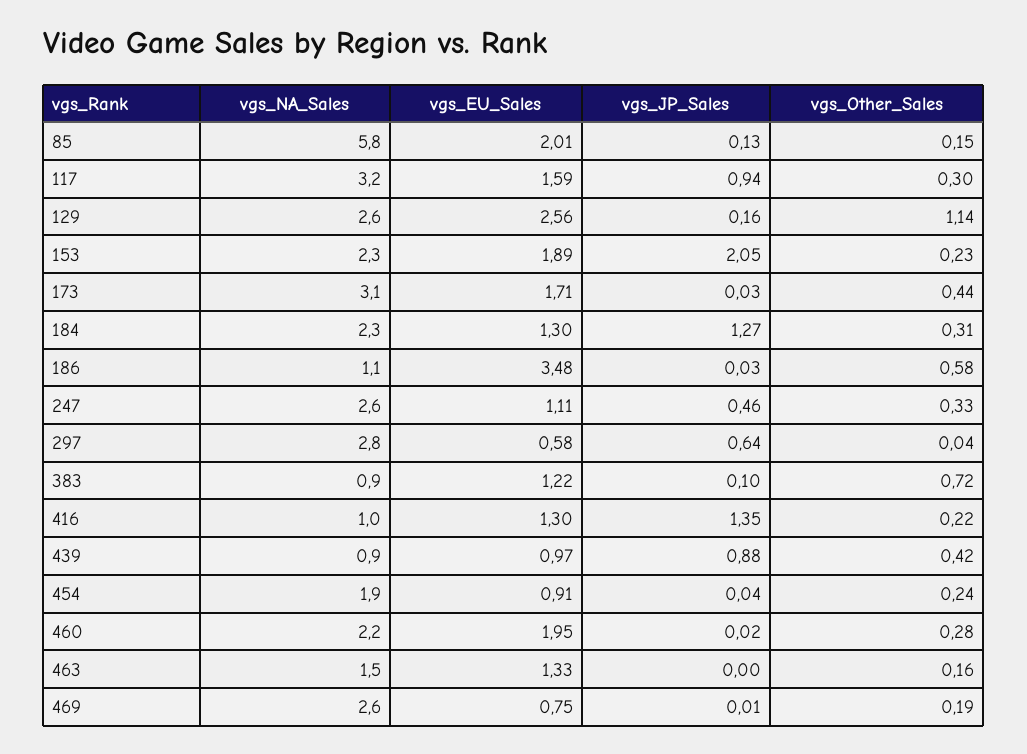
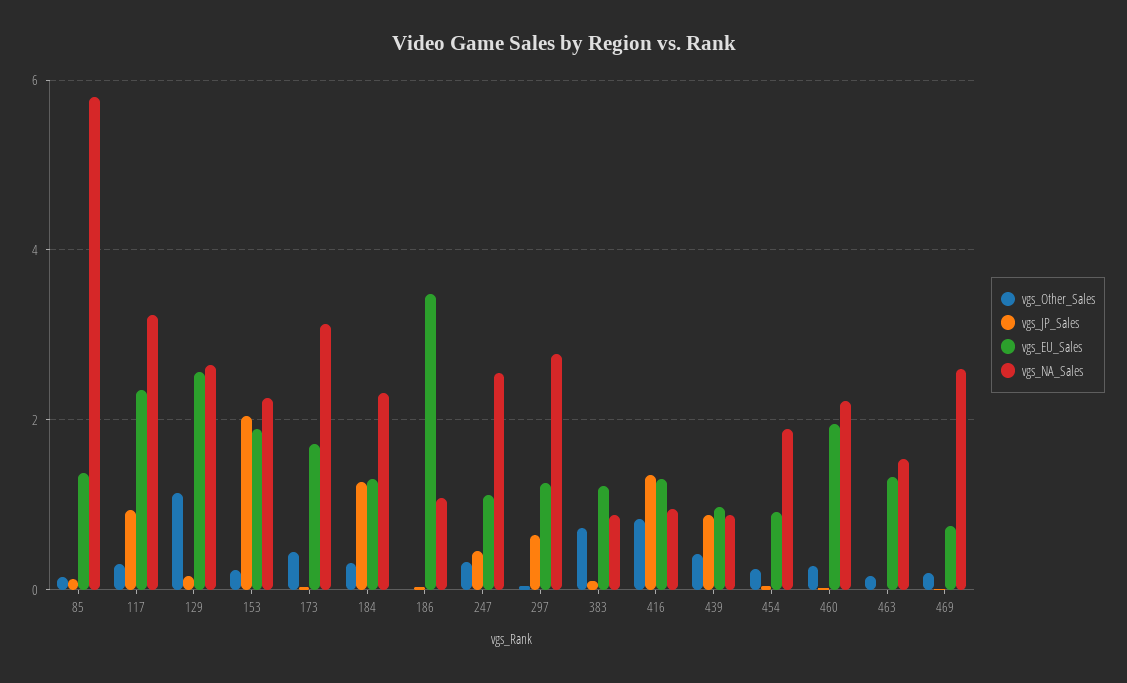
vgs_EU_Sales, 85: 2.01 -> 1.4
vgs_EU_Sales, 117: 1.59 -> 2.4
vgs_Other_Sales, 186: 0.58 -> 0
vgs_EU_Sales, 297: 0.58 -> 1.2
vgs_Other_Sales, 416: 0.22 -> 0.8

